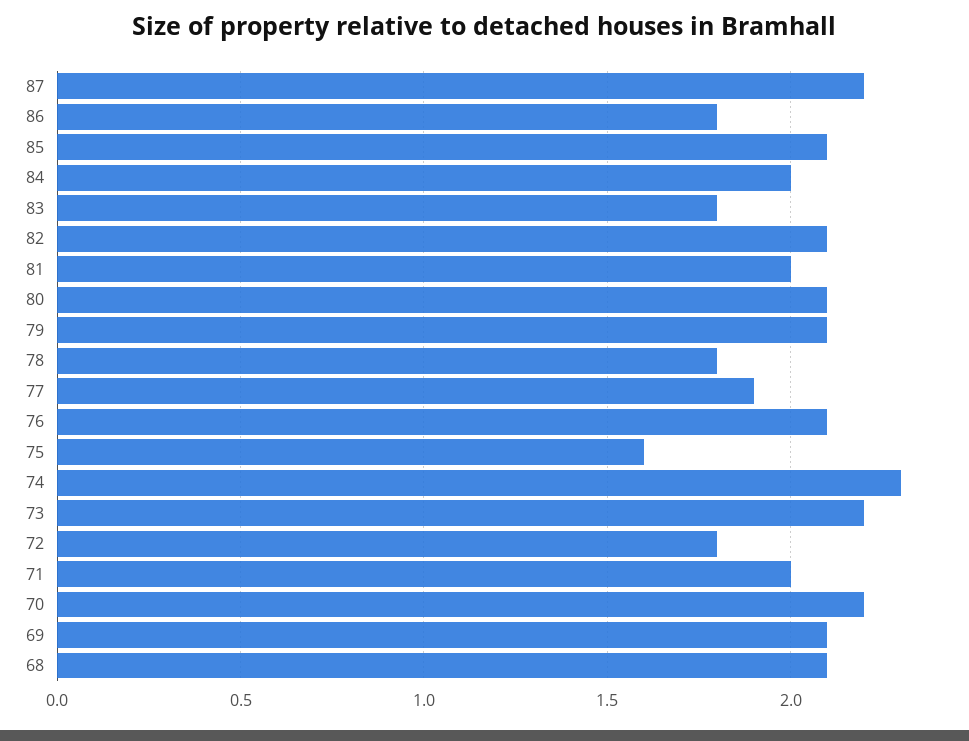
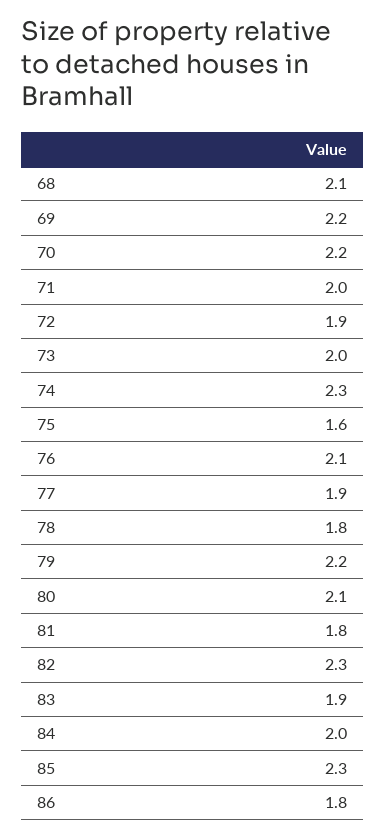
87: 2.2 -> none
85: 2.1 -> 2.3
83: 1.8 -> 1.9
82: 2.1 -> 2.3
81: 2 -> 1.8
79: 2.1 -> 2.2
73: 2.2 -> 2
72: 1.8 -> 1.9
69: 2.1 -> 2.2

